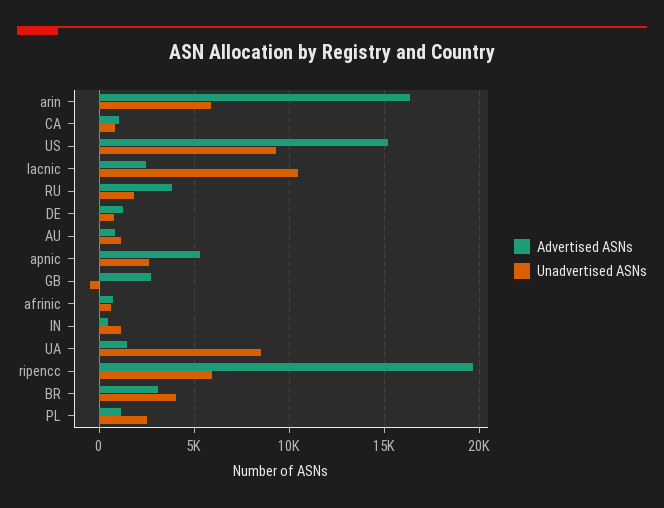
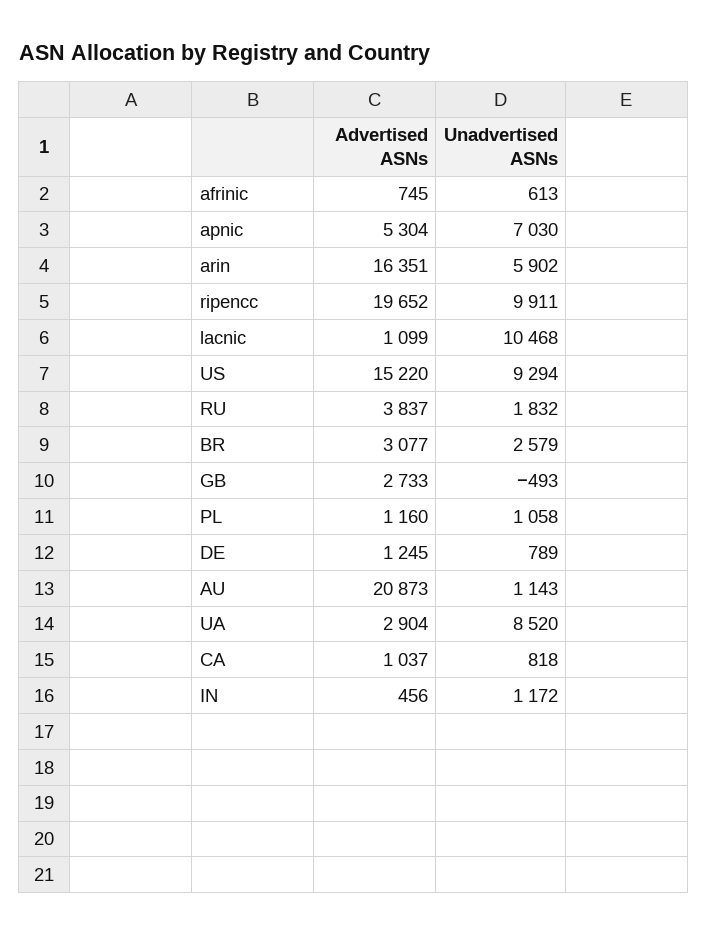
Advertised ASNs, lacnic: 2500 -> 1099
Advertised ASNs, AU: 1000 -> 20873
Unadvertised ASNs, apnic: 2500 -> 7030
Advertised ASNs, UA: 1500 -> 2904
Unadvertised ASNs, ripencc: 6000 -> 9911
Unadvertised ASNs, BR: 4000 -> 2579
Unadvertised ASNs, PL: 2500 -> 1058

